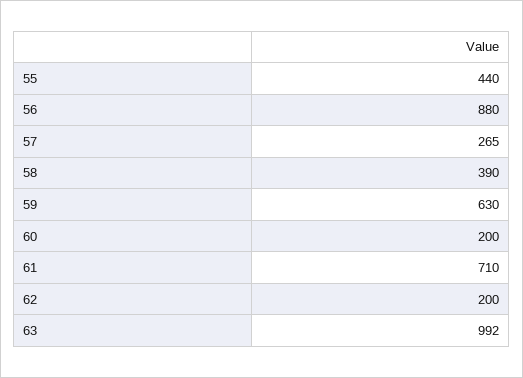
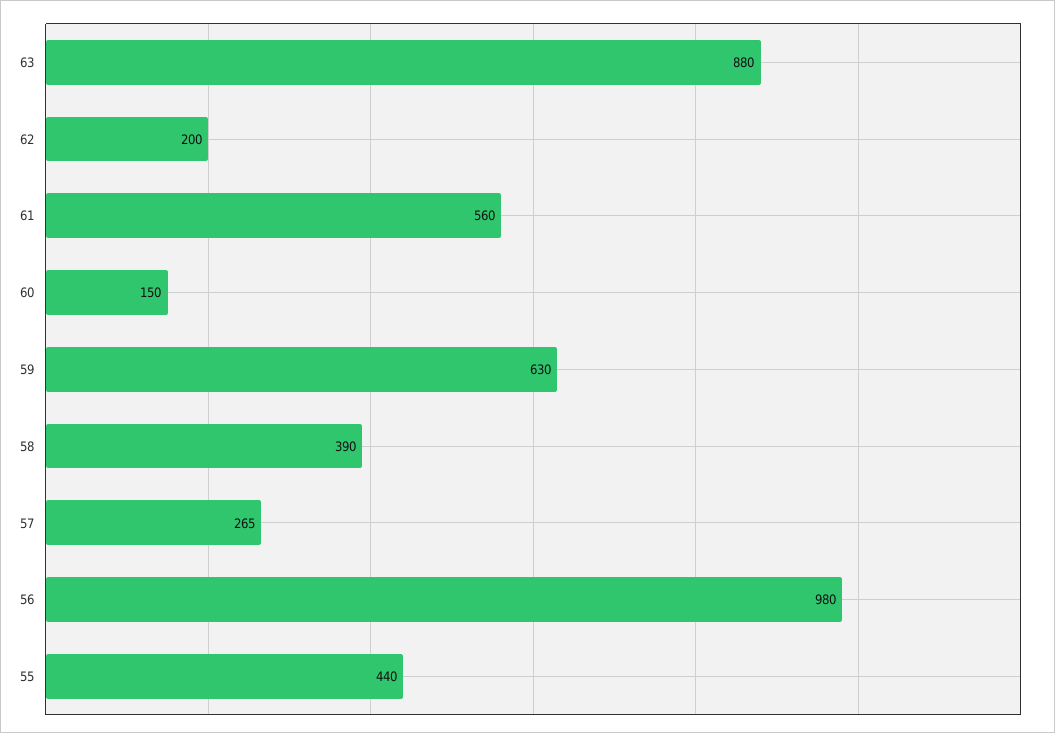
56: 880 -> 980
60: 200 -> 150
61: 710 -> 560
63: 992 -> 880

